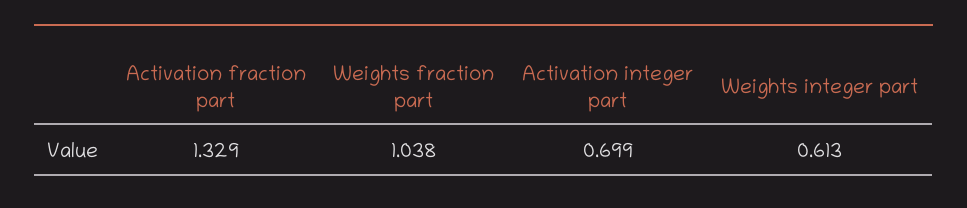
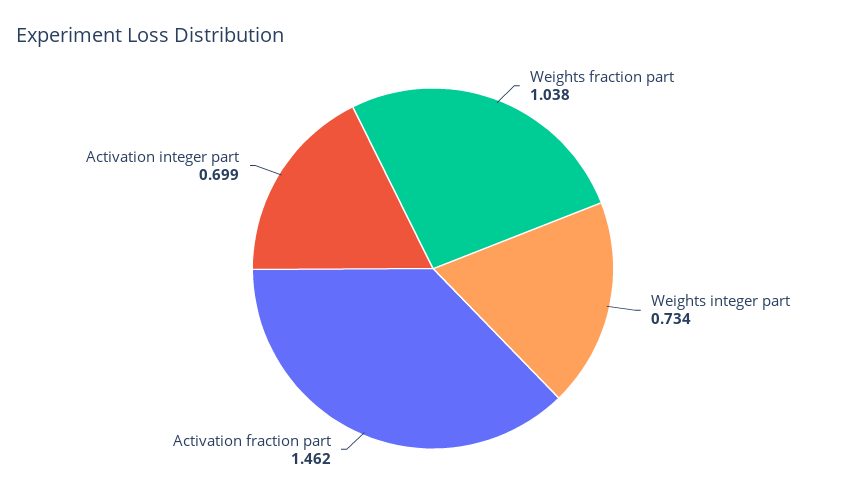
Activation fraction part: 1.329 -> 1.462
Weights integer part: 0.613 -> 0.734

